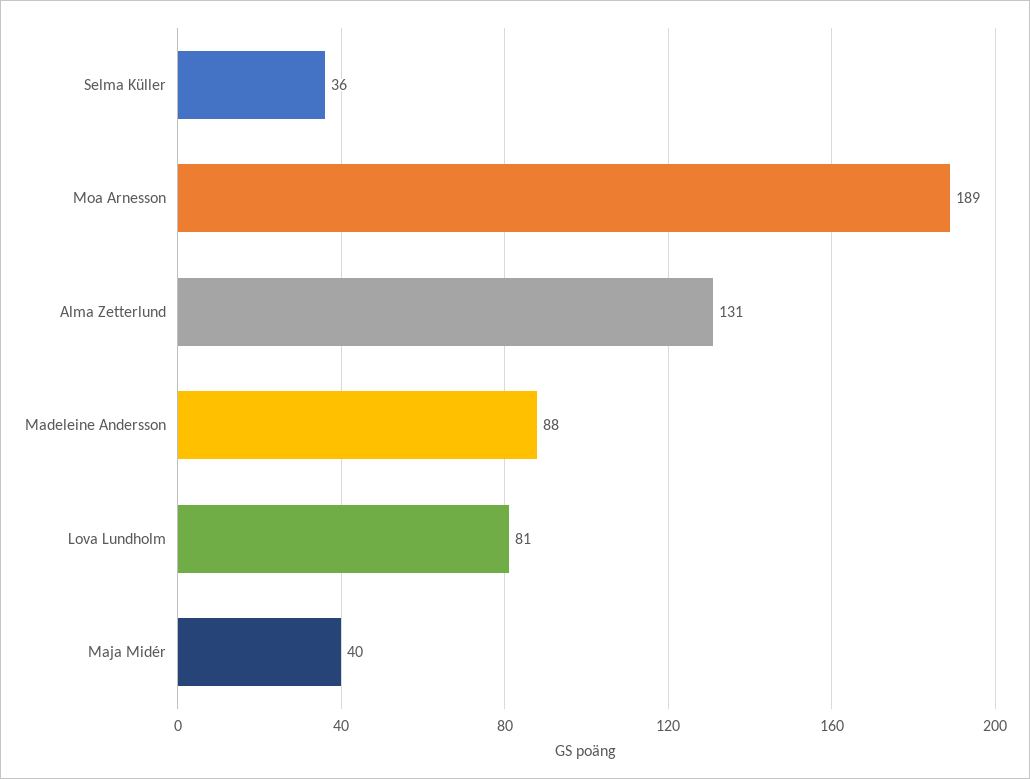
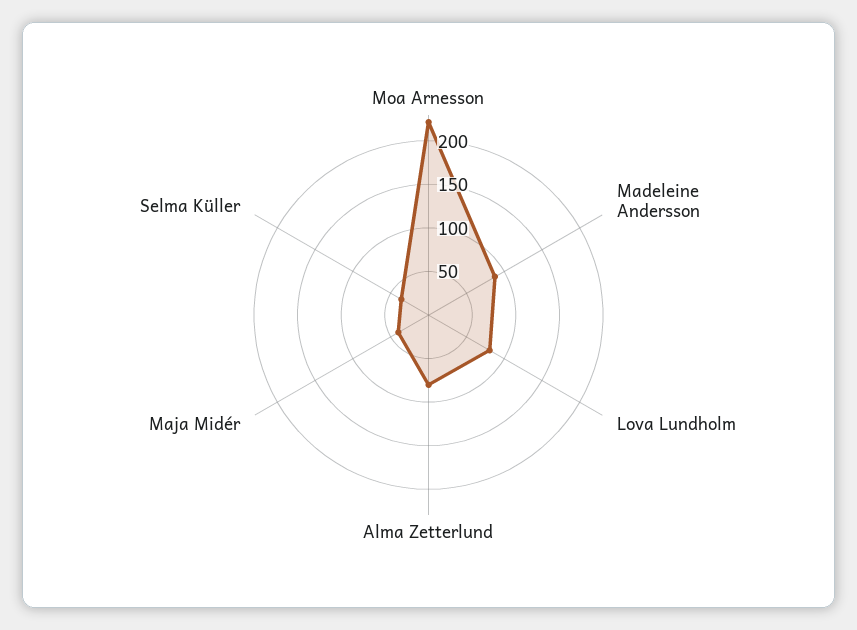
Moa Arnesson: 189 -> 220
Alma Zetterlund: 131 -> 80

